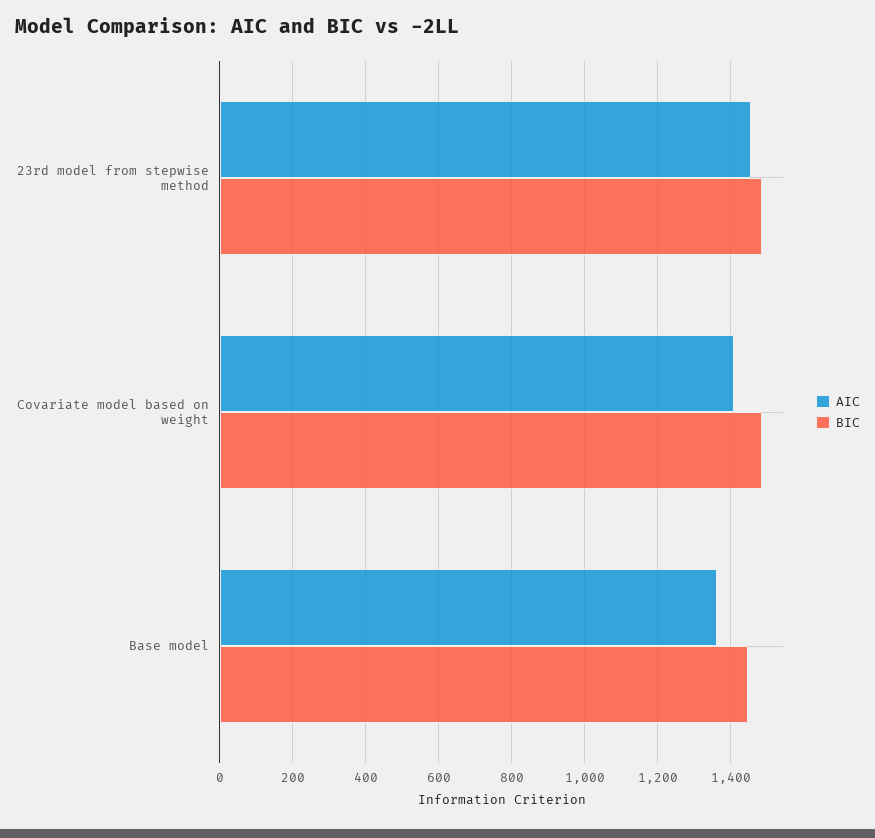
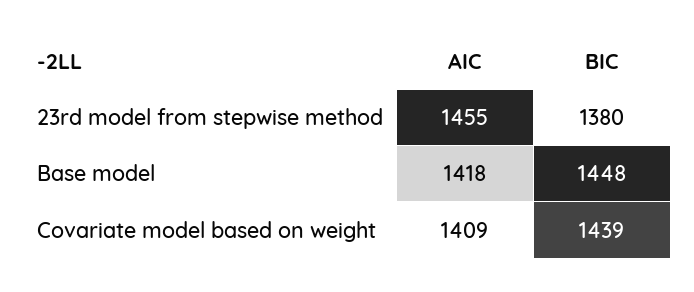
BIC, 23rd model from stepwise method: 1480 -> 1380
BIC, Covariate model based on weight: 1480 -> 1439
AIC, Base model: 1360 -> 1418

